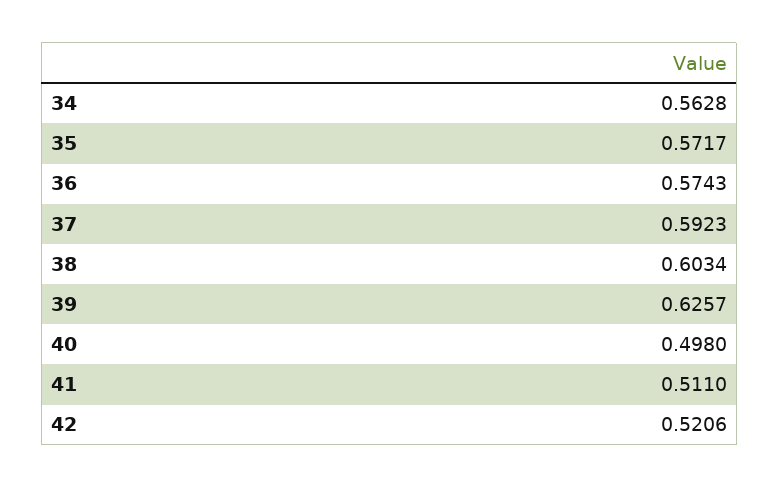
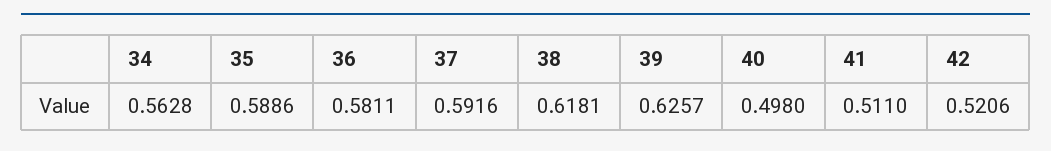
35: 0.5717 -> 0.5886
36: 0.5743 -> 0.5811
37: 0.5923 -> 0.5916
38: 0.6034 -> 0.6181

